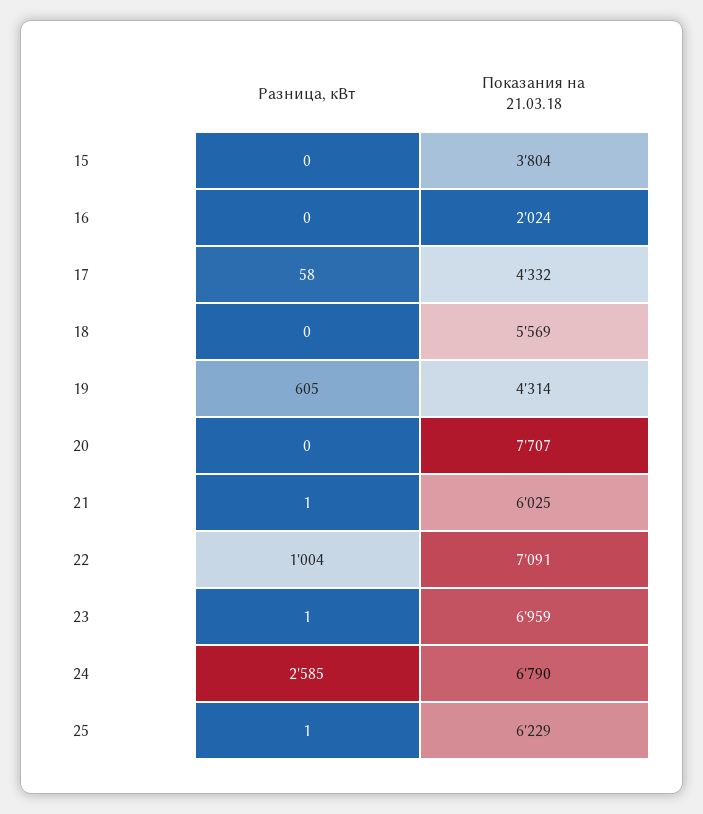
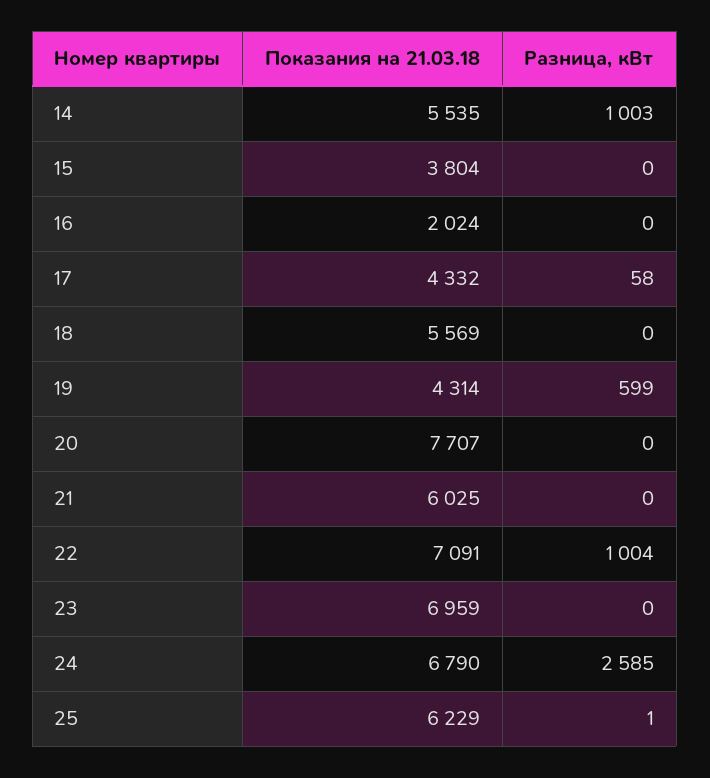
Разница, кВт, 19: 605 -> 599
Разница, кВт, 21: 1 -> 0
Разница, кВт, 23: 1 -> 0
Показания на 21.03.18, 14: none -> 5535
Разница, кВт, 14: none -> 1003

